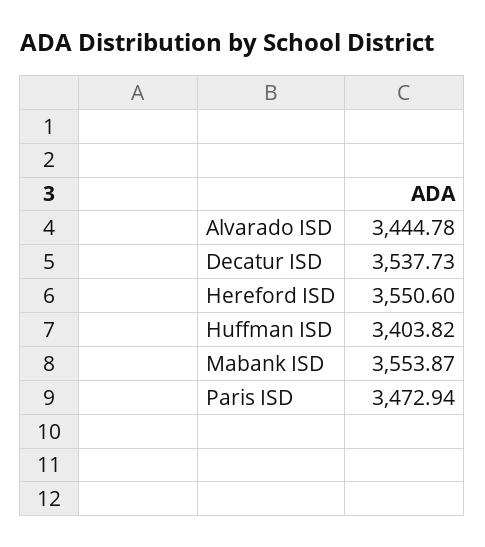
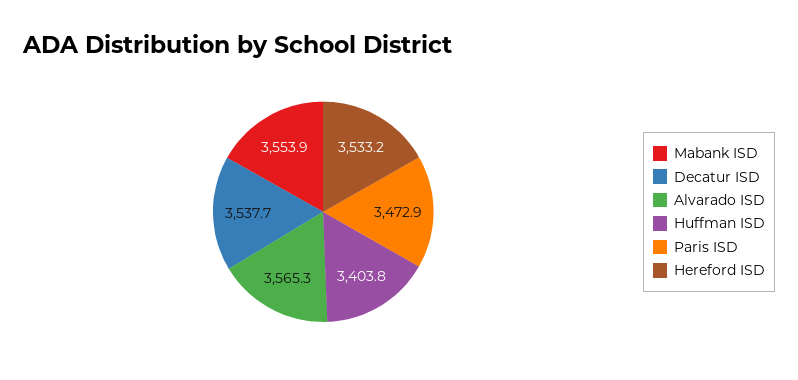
Alvarado ISD: 3444.78 -> 3565.3
Hereford ISD: 3550.6 -> 3533.2

